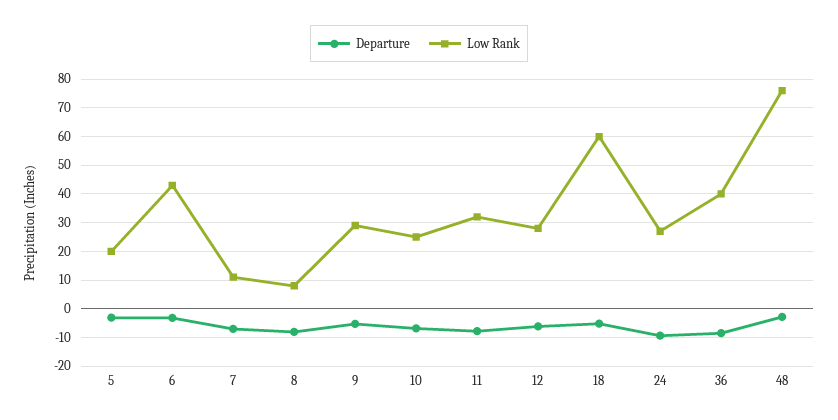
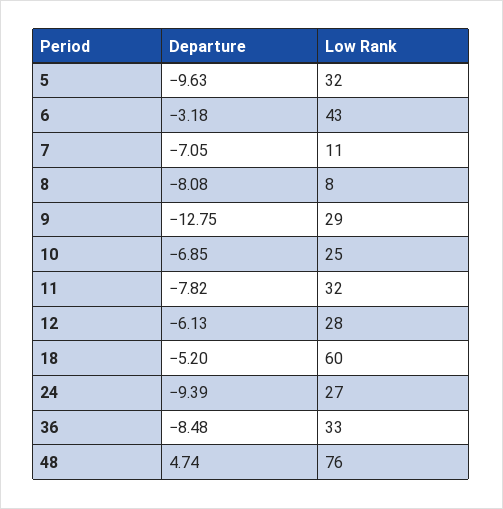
Departure, 5: -2.5 -> -9.63
Low Rank, 5: 20 -> 32
Departure, 9: -5 -> -12.75
Low Rank, 36: 40 -> 33
Departure, 48: -2.5 -> 4.74

